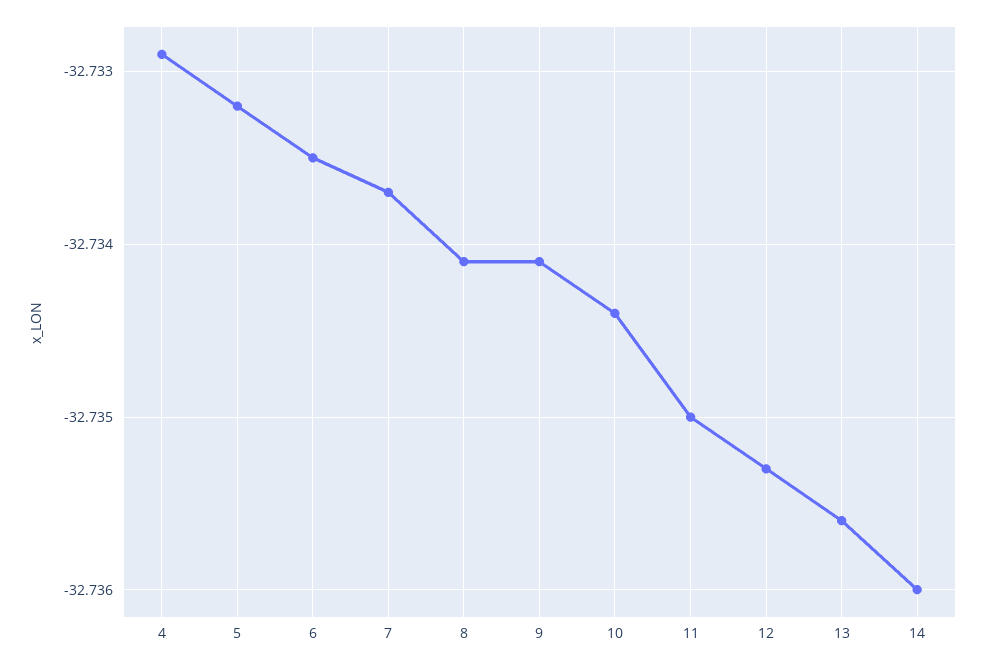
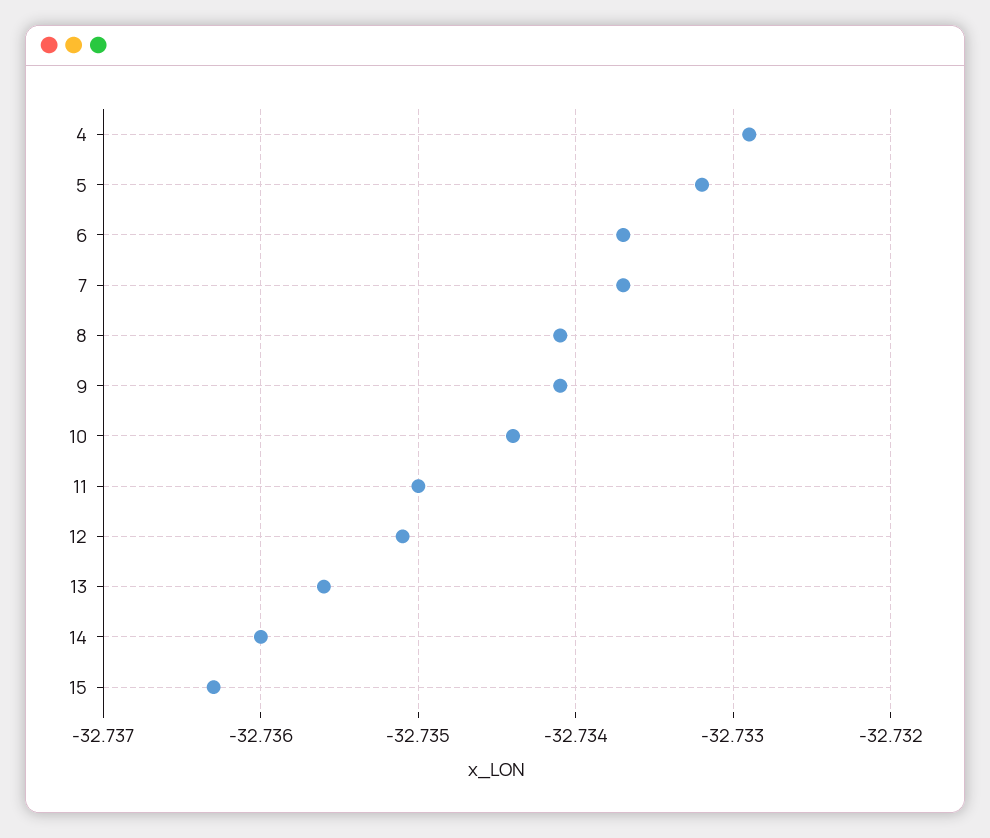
6: -32.7335 -> -32.7337
12: -32.7353 -> -32.7351
15: none -> -32.7363

